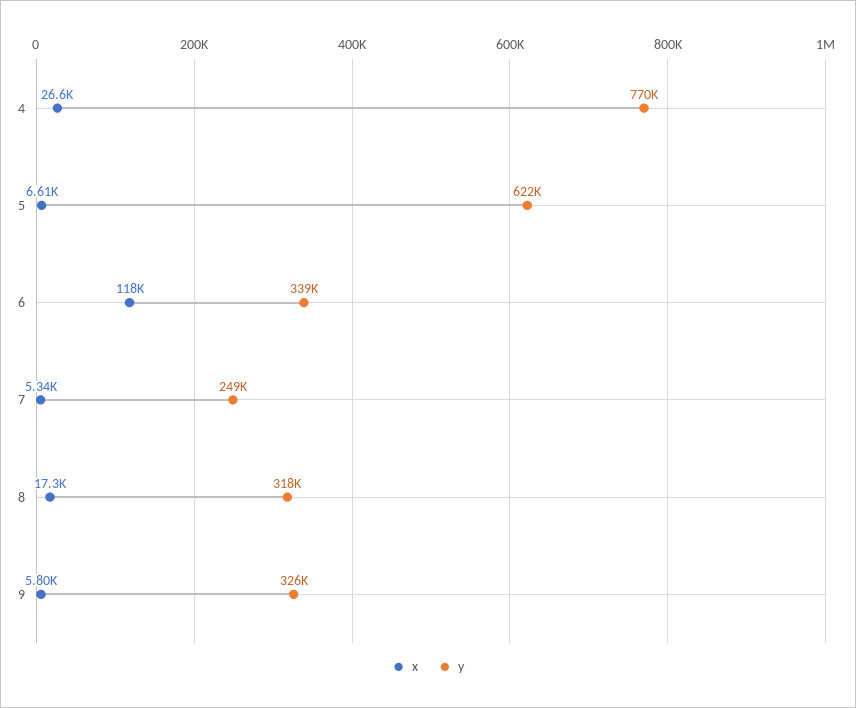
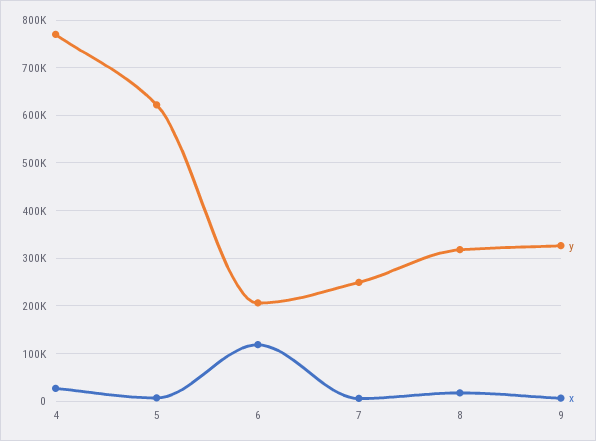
y, 6: 339000 -> 200000

